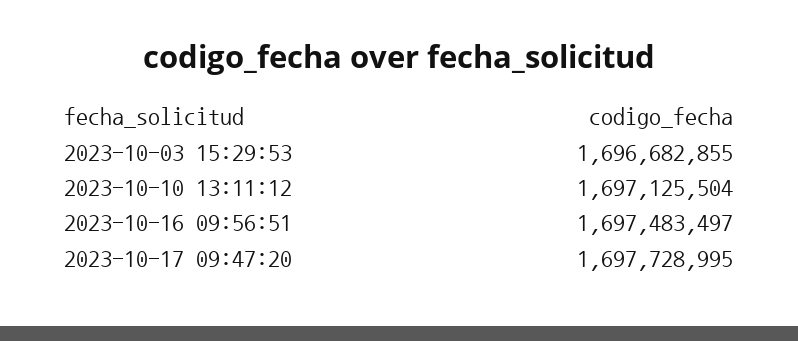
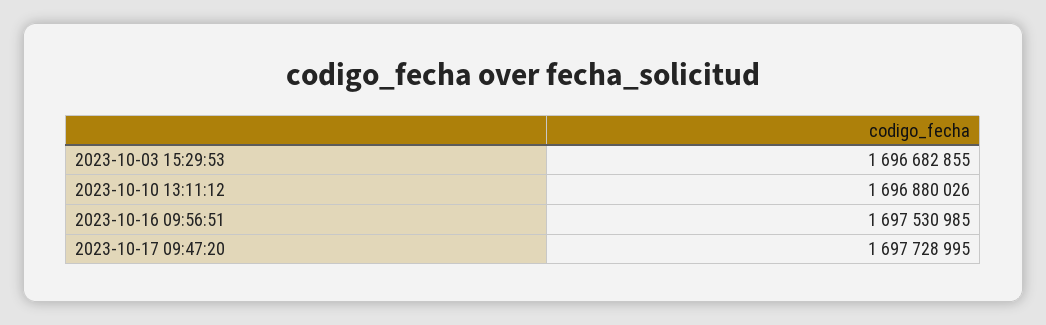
2023-10-10 13:11:12: 1697125504 -> 1696880026
2023-10-16 09:56:51: 1697483497 -> 1697530985

